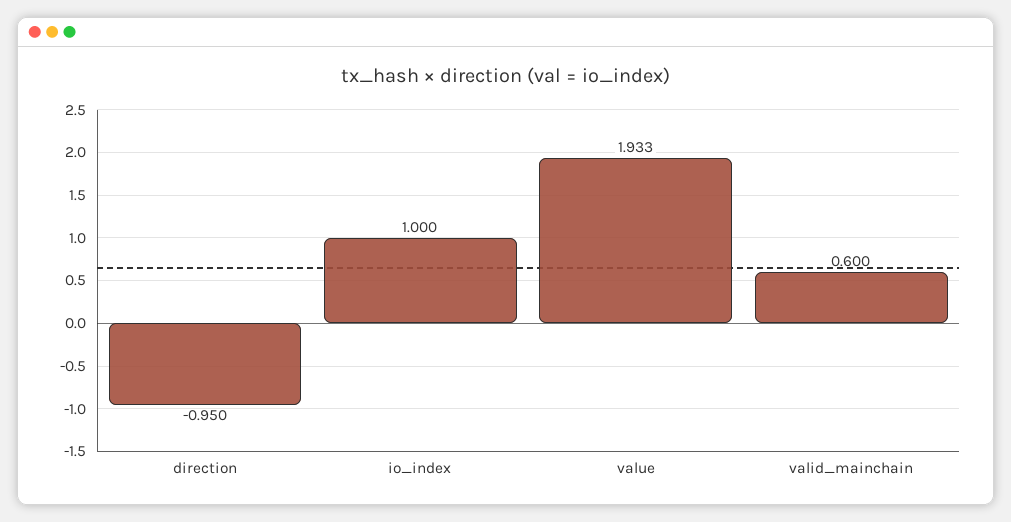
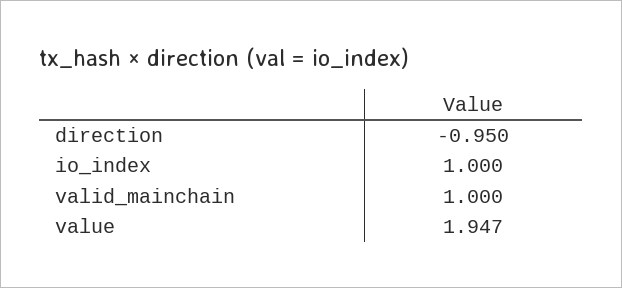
value: 1.933 -> 1.947
valid_mainchain: 0.6 -> 1

